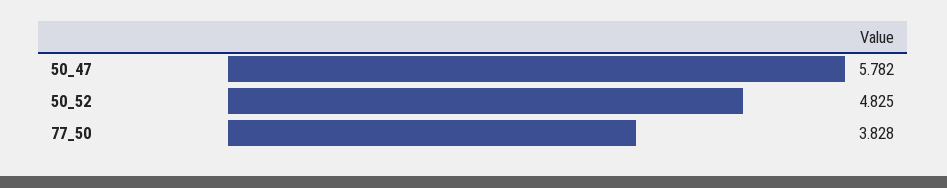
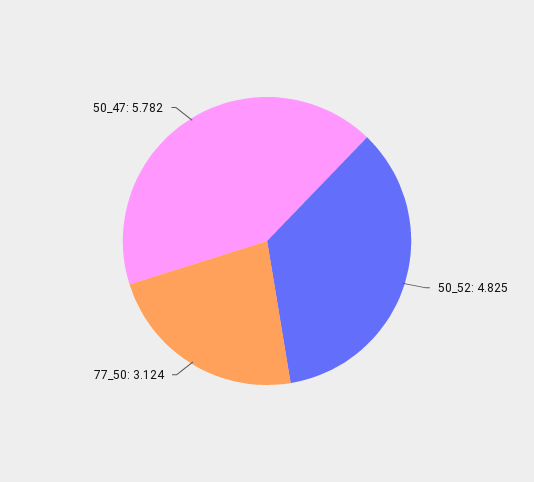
77_50: 3.828 -> 3.124

